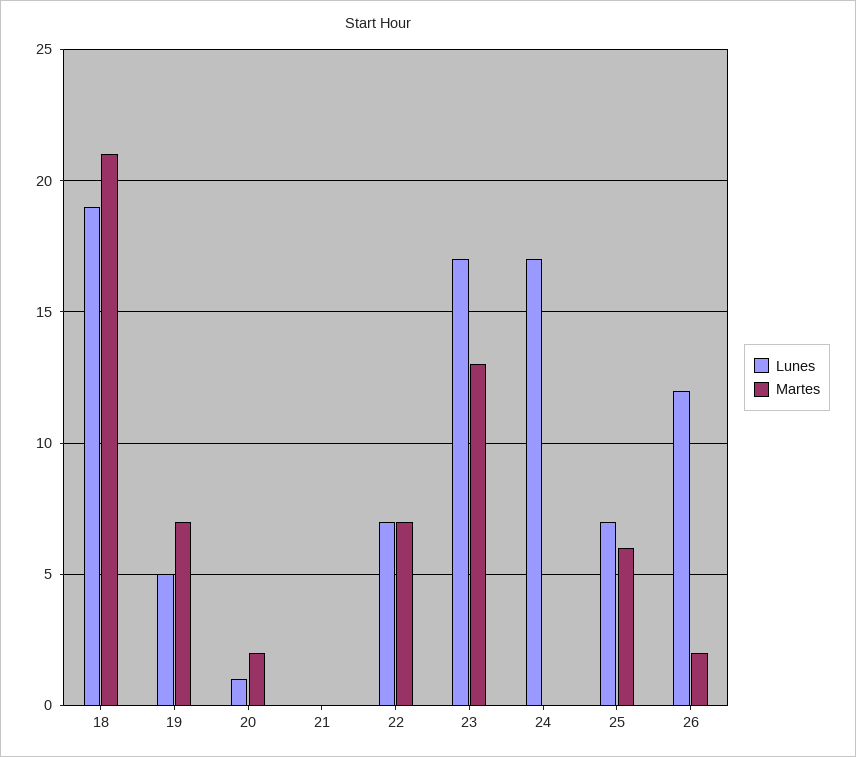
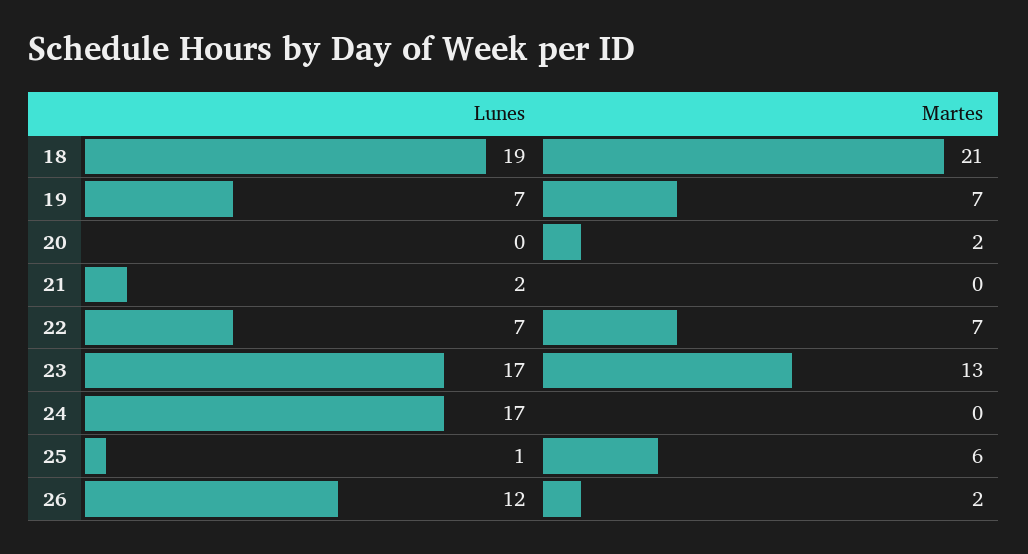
Lunes, 19: 5 -> 7
Lunes, 20: 1 -> 0
Lunes, 21: 0 -> 2
Lunes, 25: 7 -> 1

